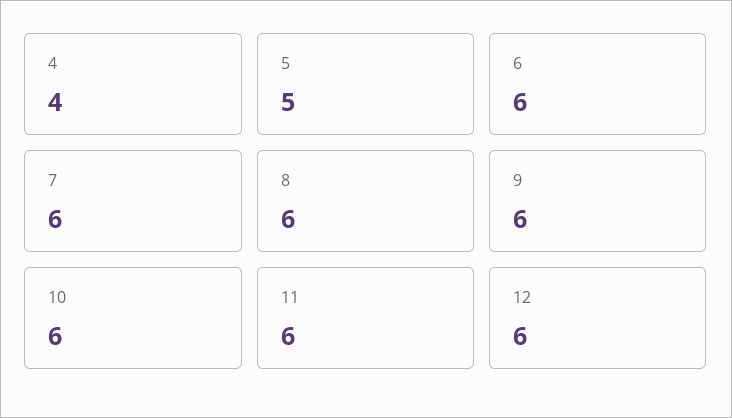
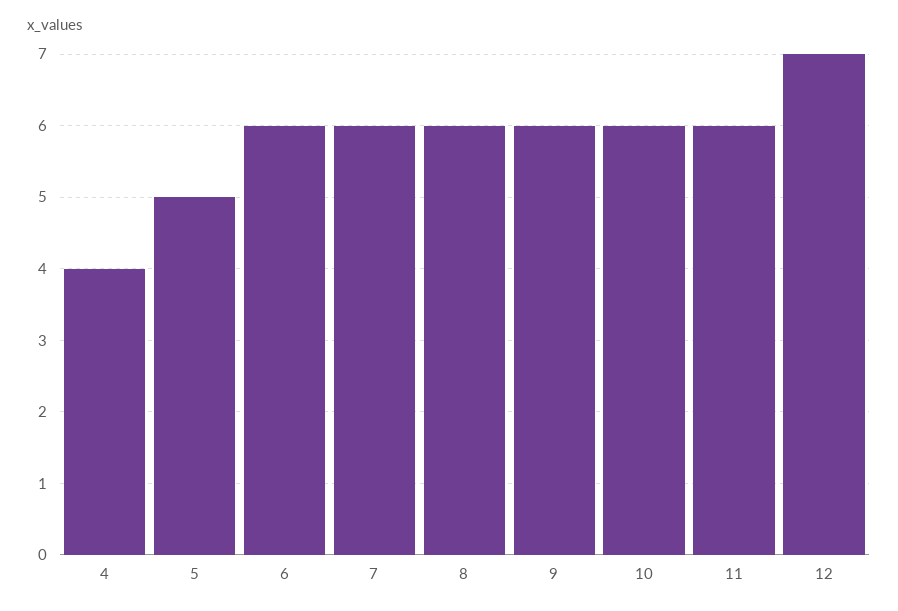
12: 6 -> 7

